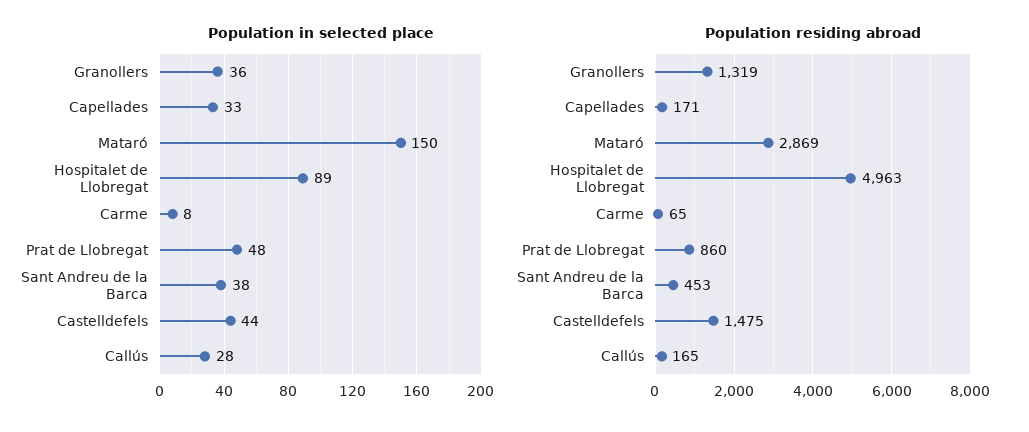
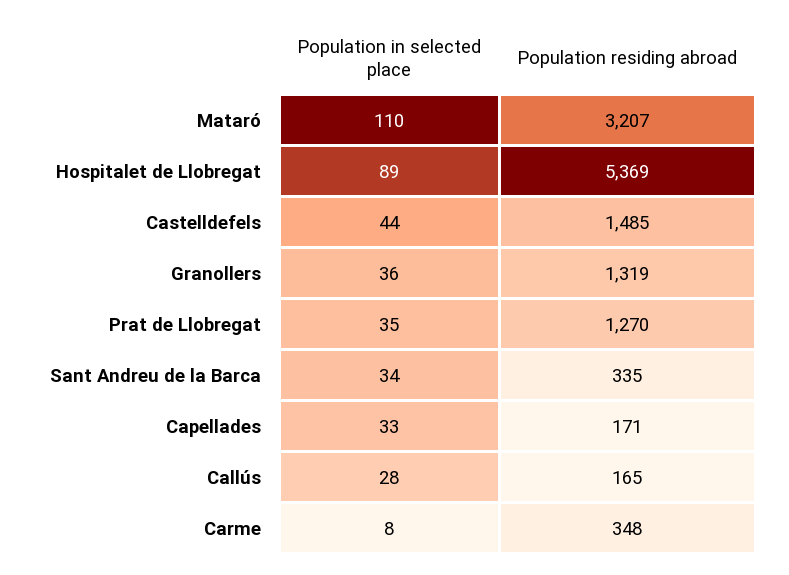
Population in selected place, Mataró: 150 -> 110
Population in selected place, Prat de Llobregat: 48 -> 35
Population in selected place, Sant Andreu de la Barca: 38 -> 34
Population residing abroad, Mataró: 2869 -> 3207
Population residing abroad, Hospitalet de Llobregat: 4963 -> 5369
Population residing abroad, Carme: 65 -> 348
Population residing abroad, Prat de Llobregat: 860 -> 1270
Population residing abroad, Sant Andreu de la Barca: 453 -> 335
Population residing abroad, Castelldefels: 1475 -> 1485

